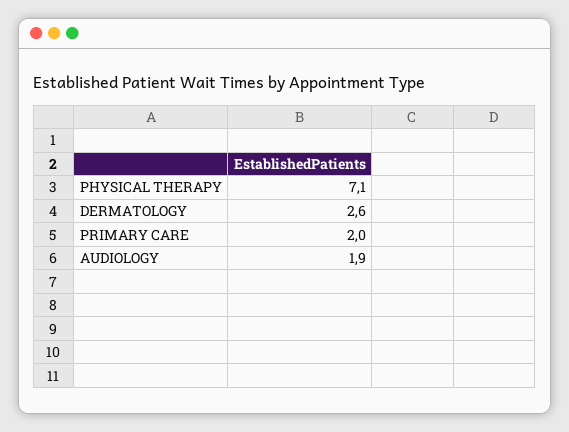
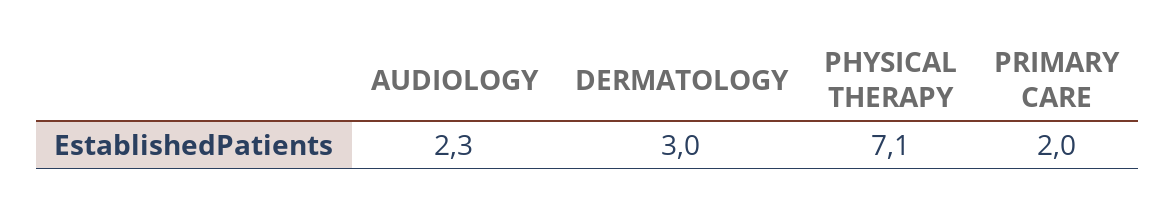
DERMATOLOGY: 2.6 -> 3
AUDIOLOGY: 1.9 -> 2.3

